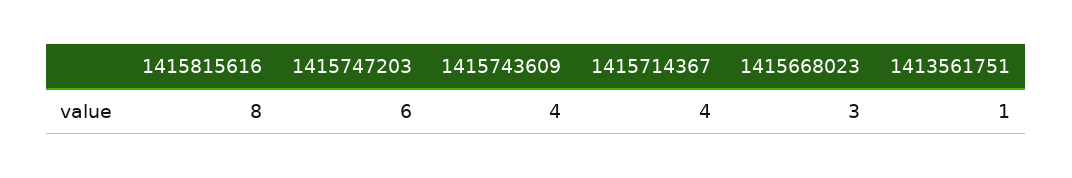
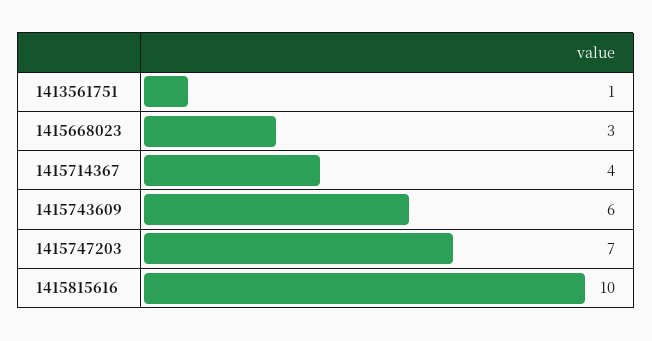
1415815616: 8 -> 10
1415747203: 6 -> 7
1415743609: 4 -> 6

